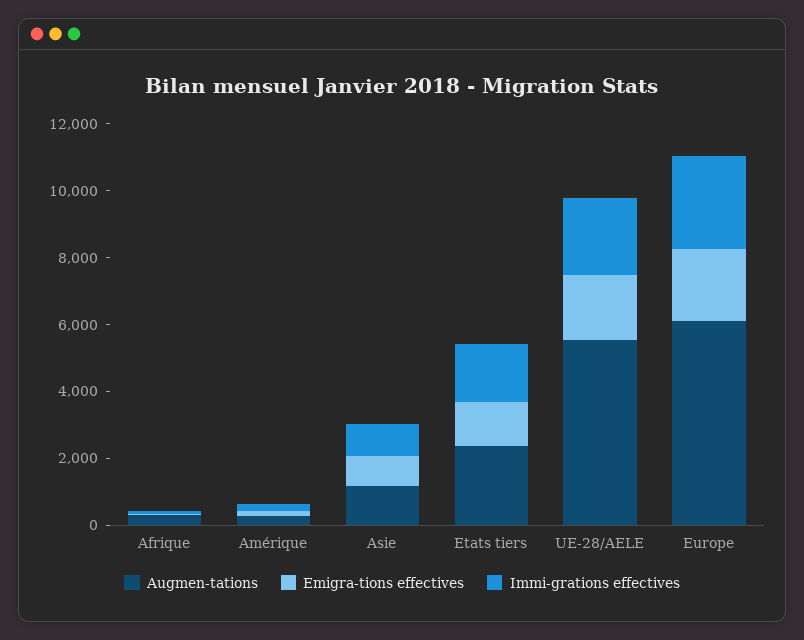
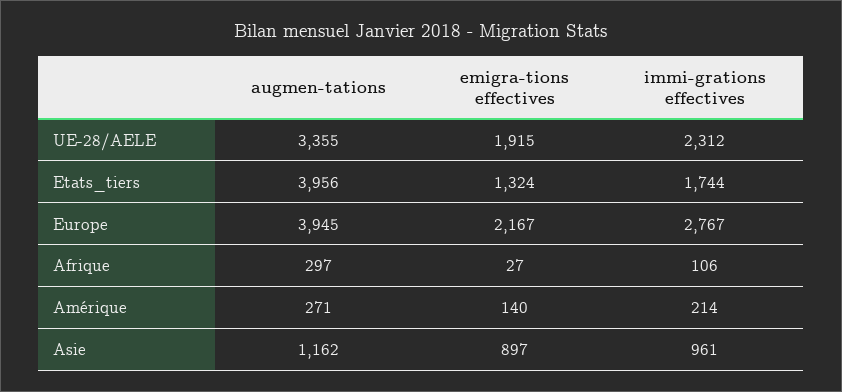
Augmen-tations, Etats tiers: 2500 -> 3956
Augmen-tations, UE-28/AELE: 5500 -> 3355
Augmen-tations, Europe: 6000 -> 3945

